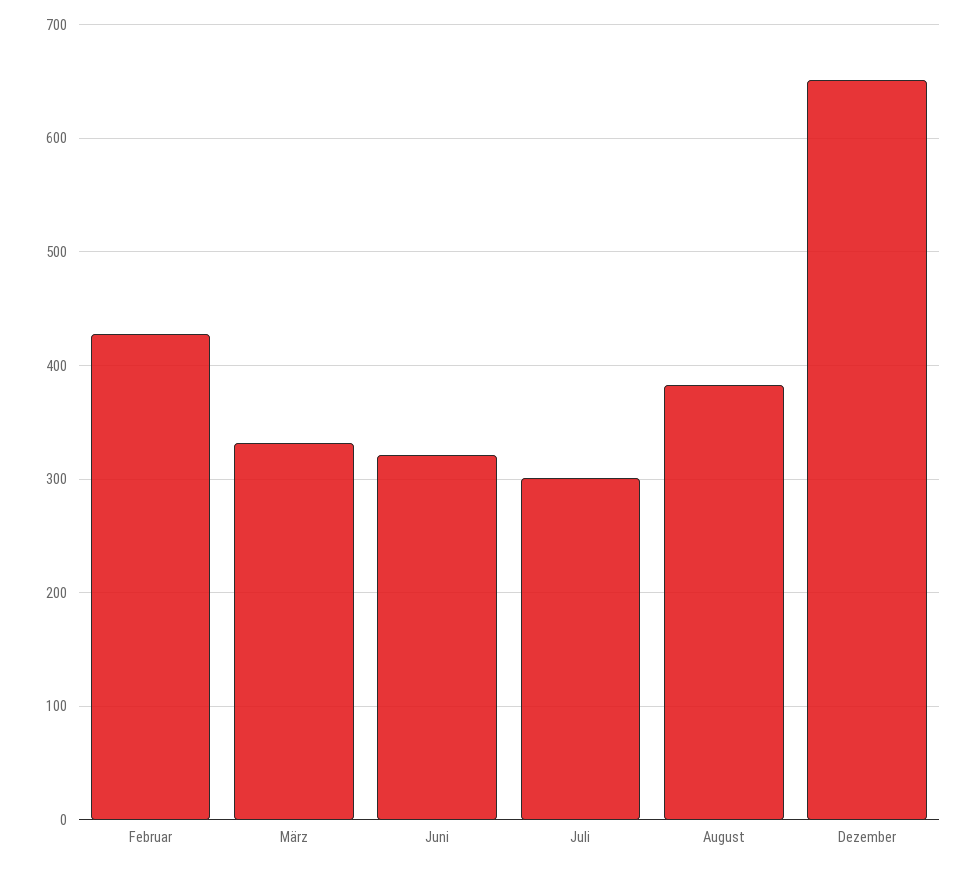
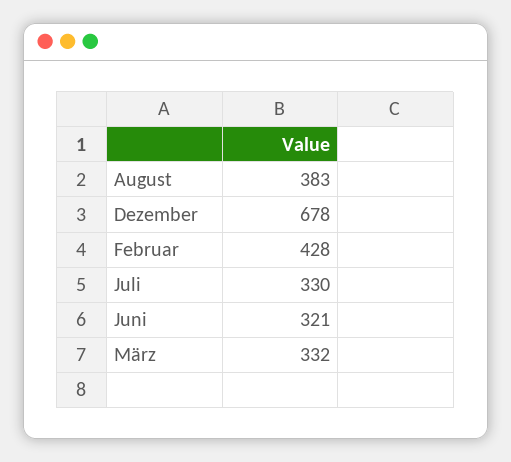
Juli: 300 -> 330
Dezember: 650 -> 678

